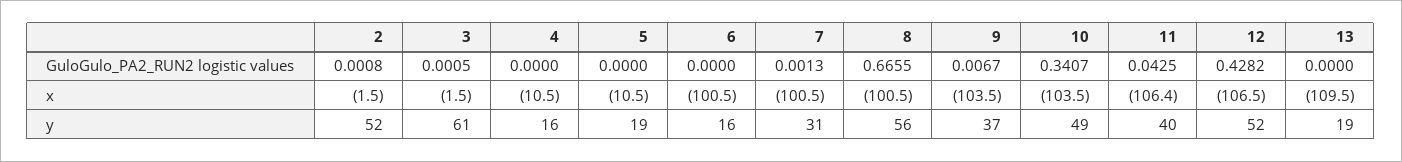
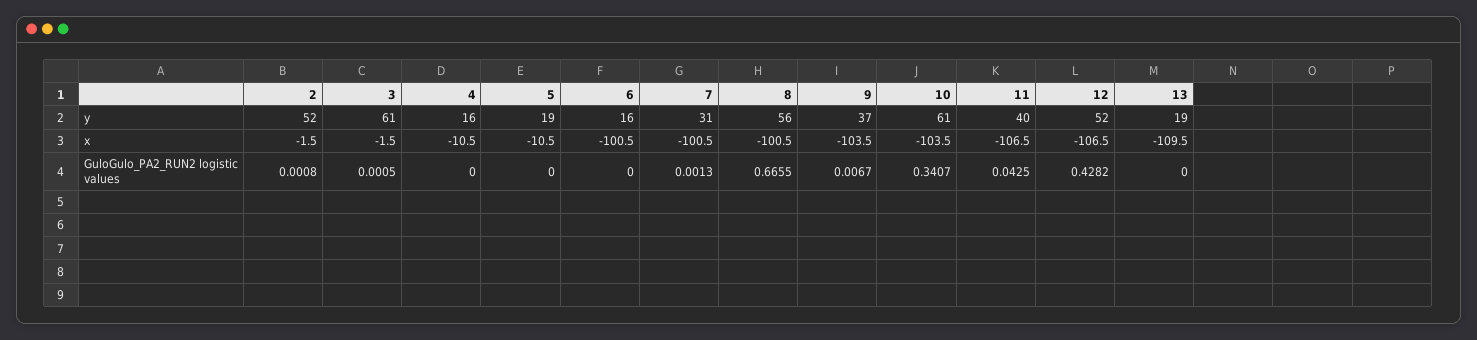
11, x: -106.4 -> -106.5
10, y: 49 -> 61

